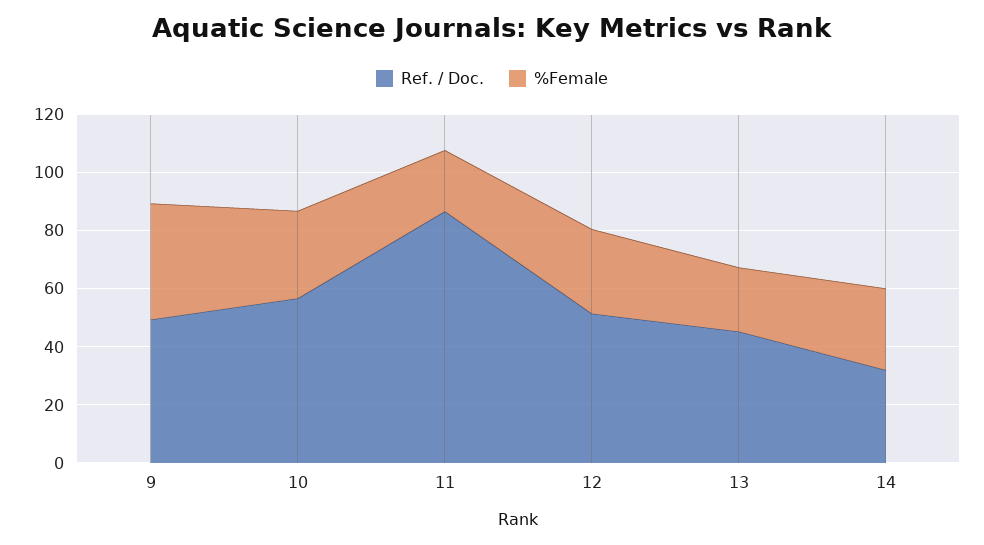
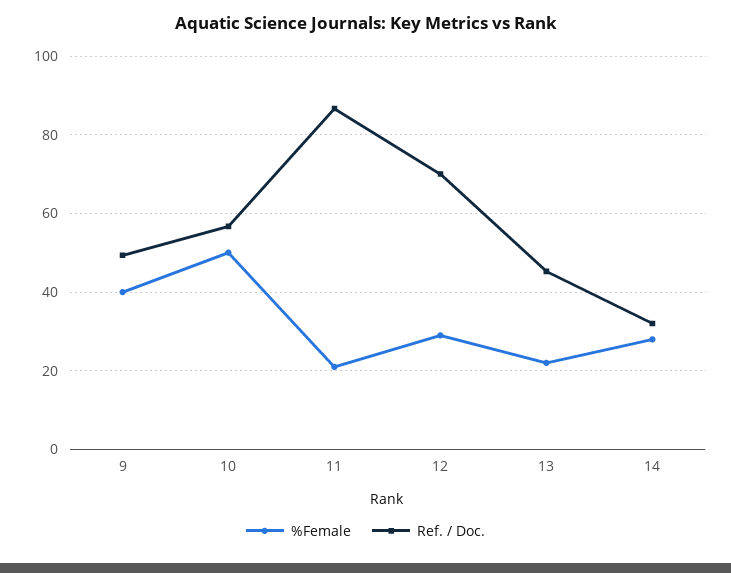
%Female, 10: 30 -> 50
Ref. / Doc., 12: 50 -> 70

